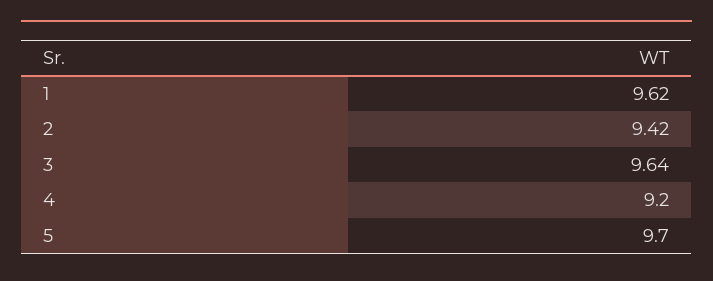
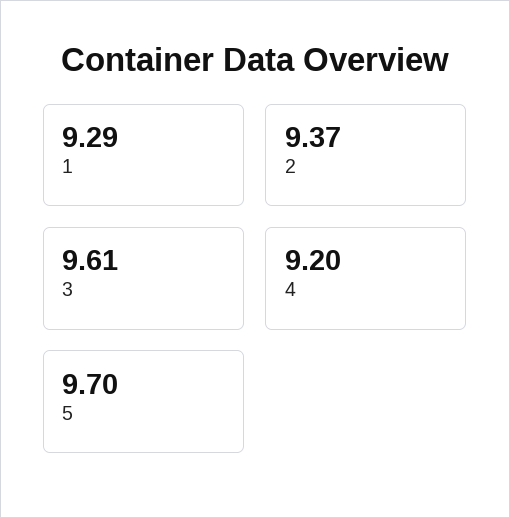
1: 9.62 -> 9.29
2: 9.42 -> 9.37
3: 9.64 -> 9.61

